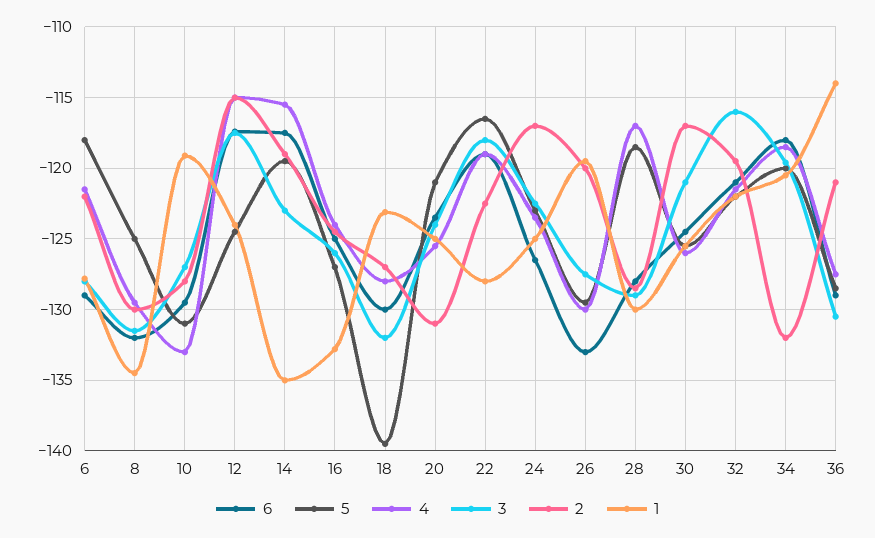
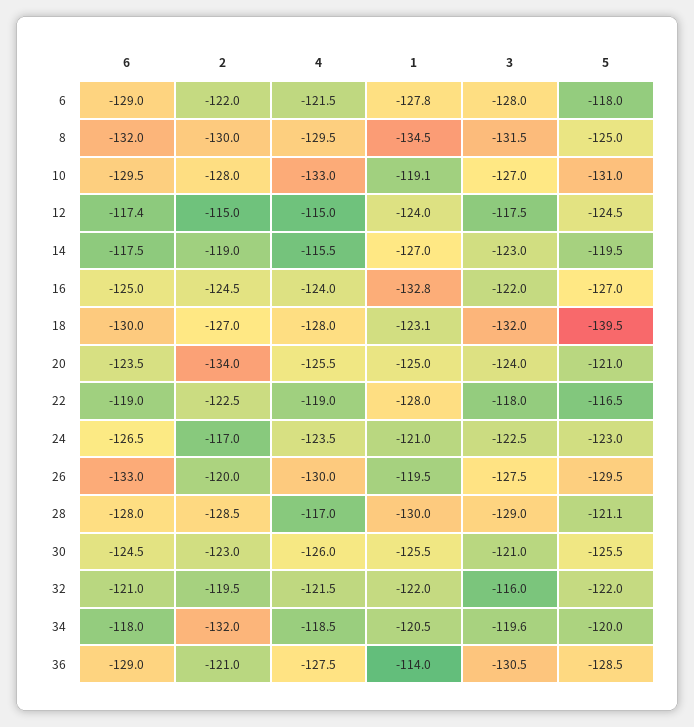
1, 14: -135 -> -127
3, 16: -126 -> -122
2, 20: -131 -> -134
1, 24: -125 -> -121
5, 28: -118.5 -> -121.1
2, 30: -117 -> -123

